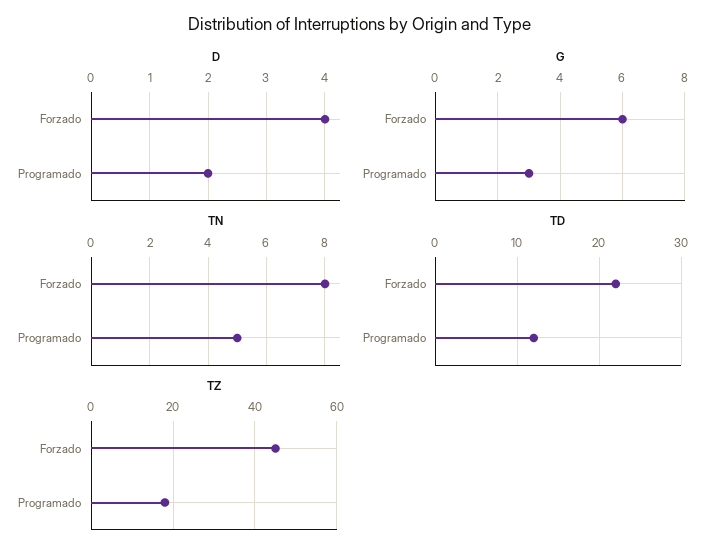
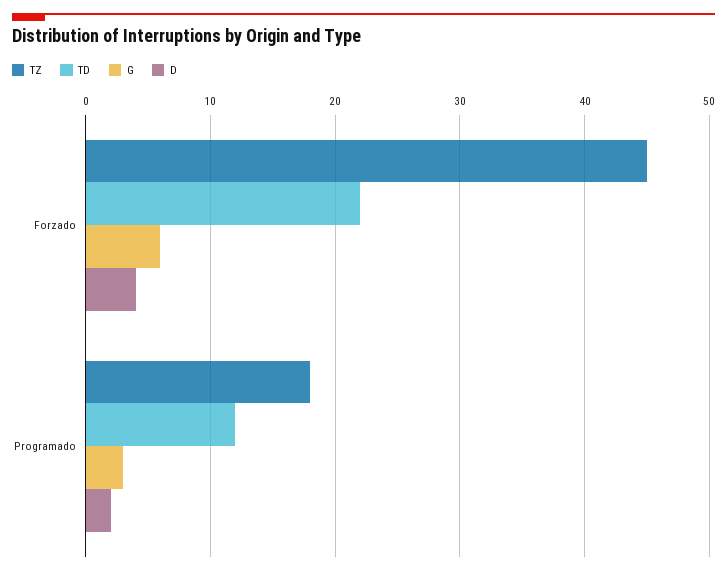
TN, Forzado: 8 -> none
TN, Programado: 5 -> none

